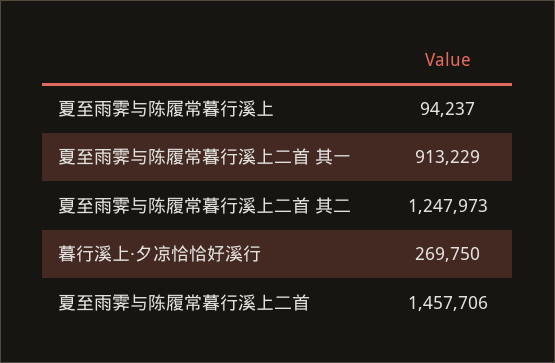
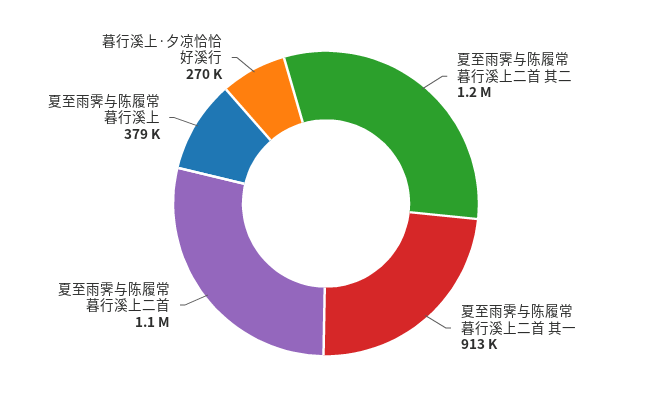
夏至雨霁与陈履常暮行溪上: 94237 -> 379000
夏至雨霁与陈履常暮行溪上二首: 1457706 -> 1100000

